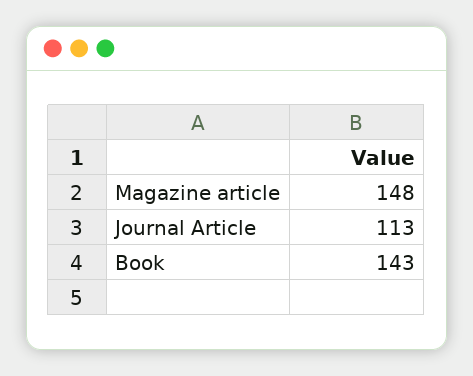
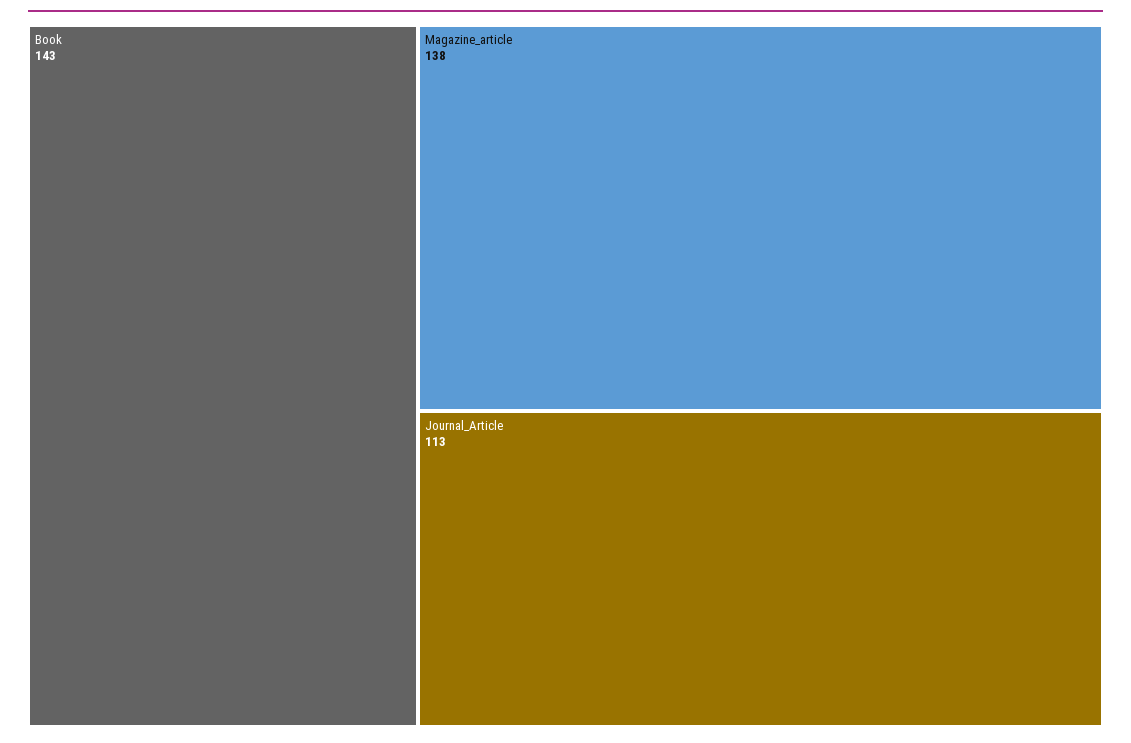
Magazine article: 148 -> 138

